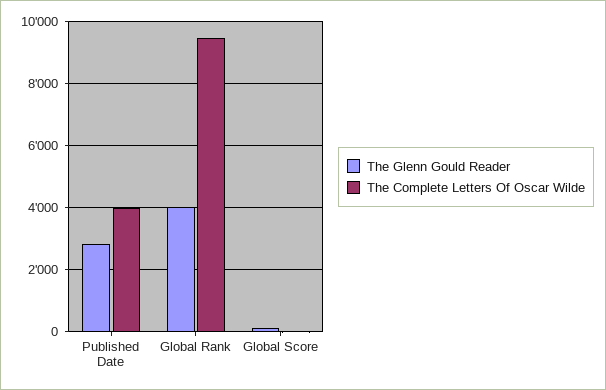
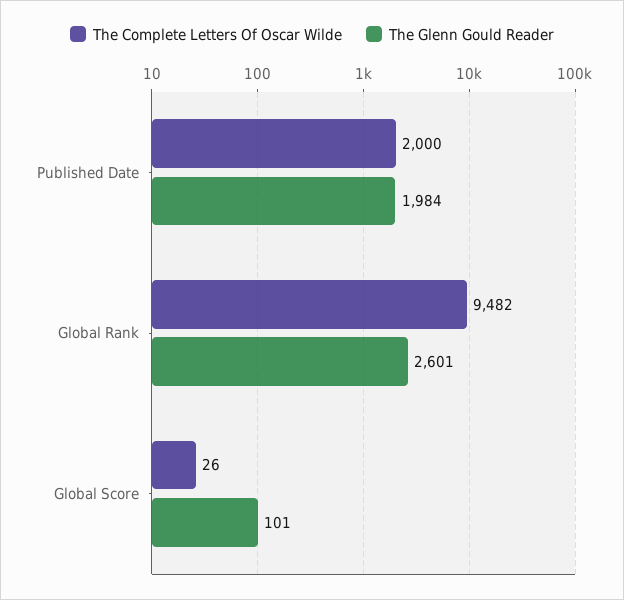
The Glenn Gould Reader, Published Date: 2800 -> 1984
The Complete Letters Of Oscar Wilde, Published Date: 4000 -> 2000
The Glenn Gould Reader, Global Rank: 4000 -> 2601

